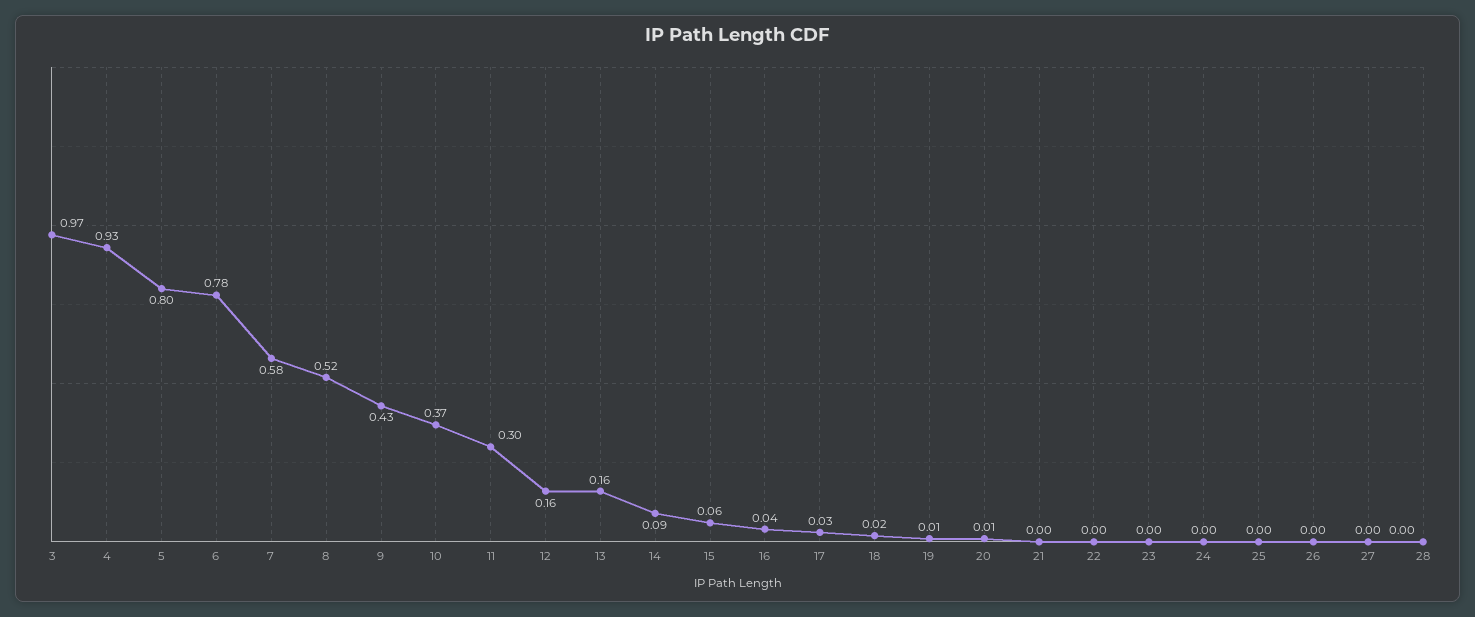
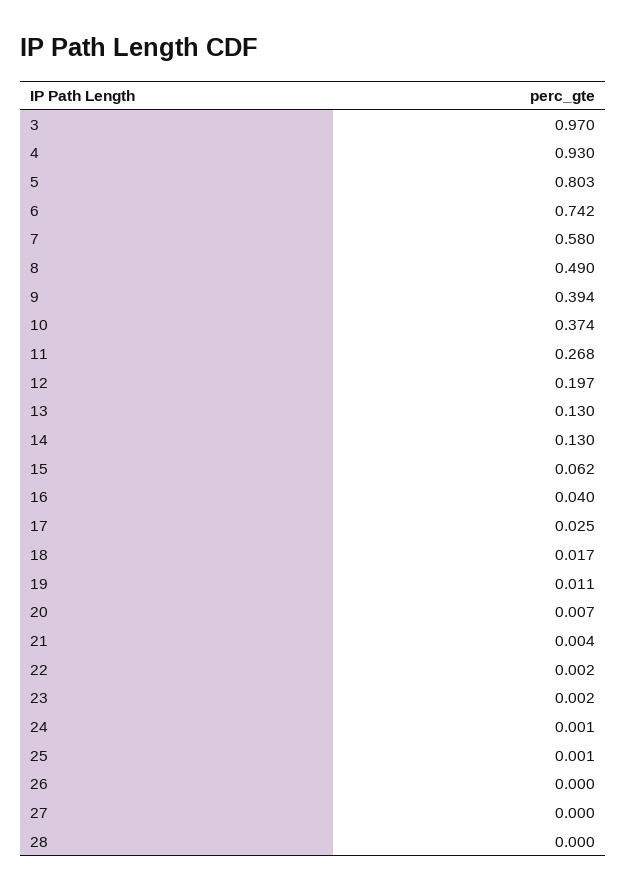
6: 0.78 -> 0.742
8: 0.52 -> 0.49
9: 0.43 -> 0.394
11: 0.3 -> 0.268
12: 0.16 -> 0.197
13: 0.16 -> 0.13
14: 0.09 -> 0.13

